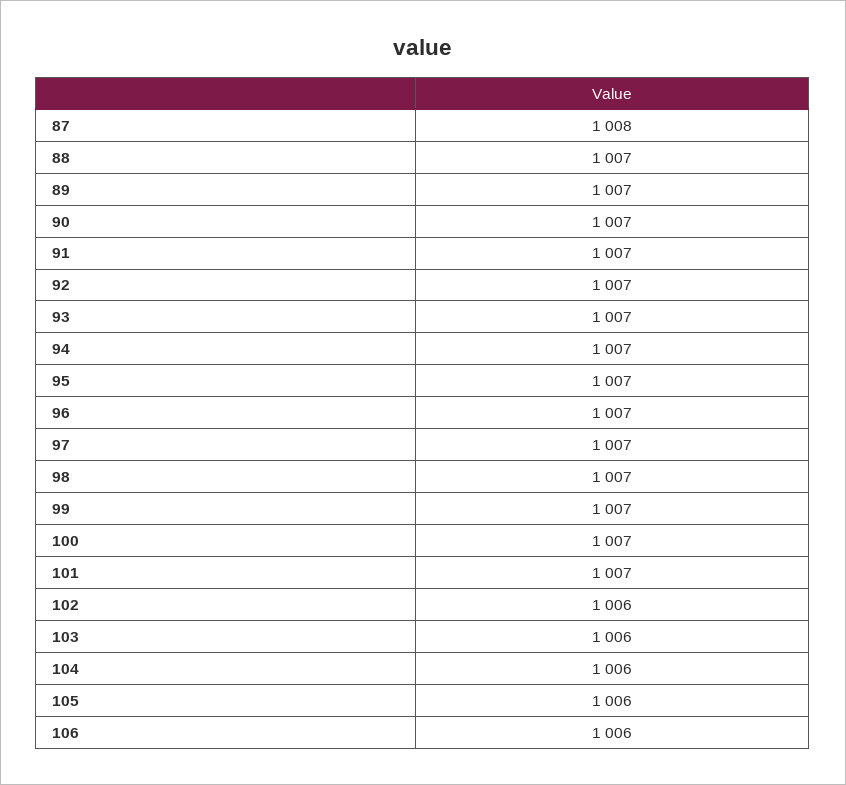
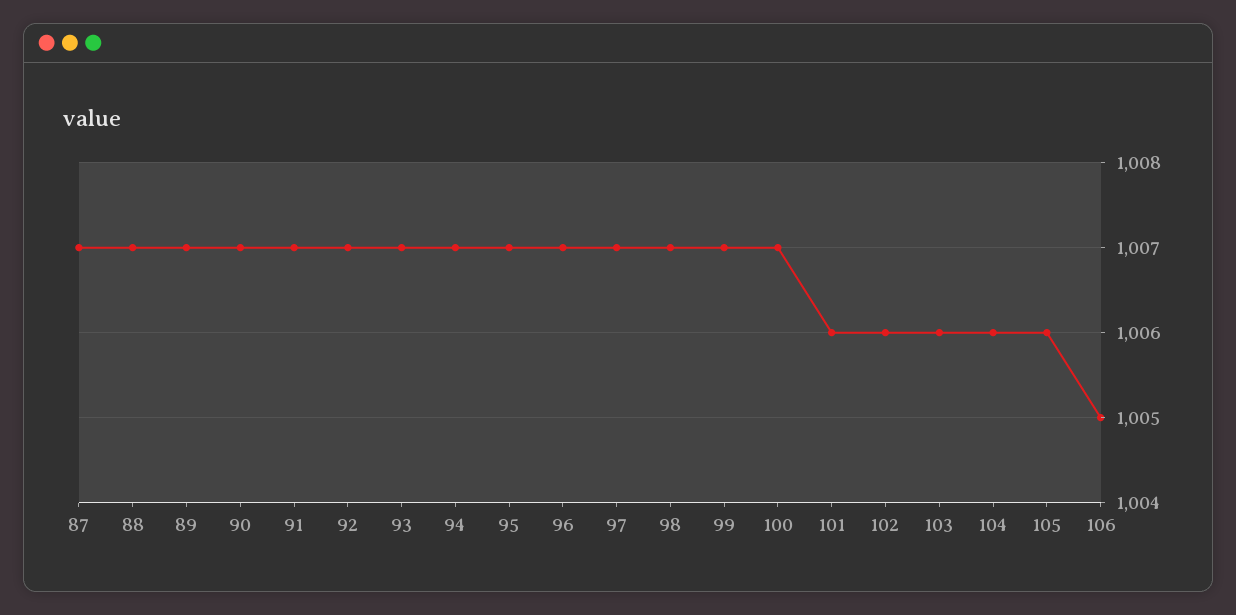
87: 1008 -> 1007
101: 1007 -> 1006
106: 1006 -> 1005

